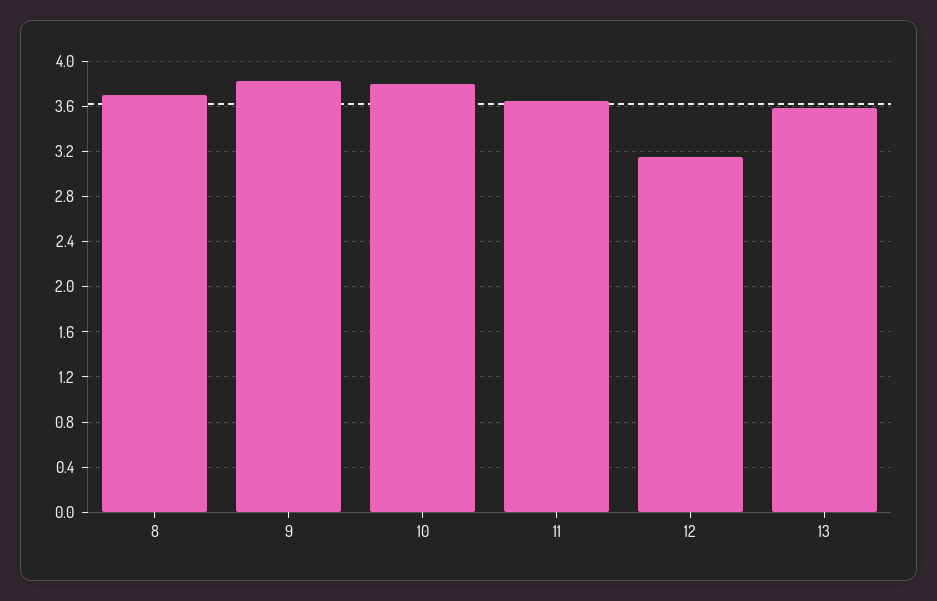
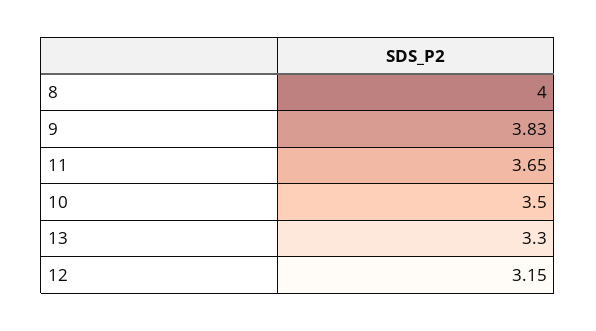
8: 3.7 -> 4
10: 3.8 -> 3.5
13: 3.6 -> 3.3

